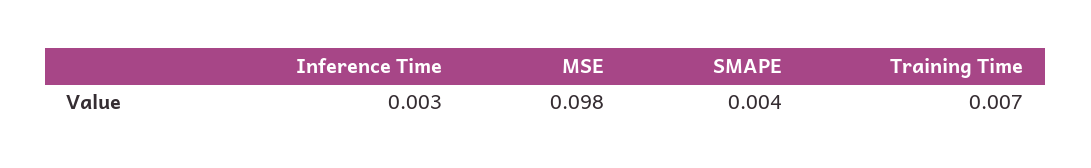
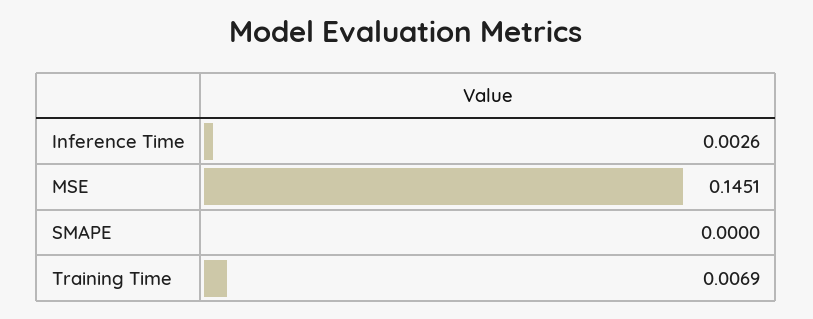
MSE: 0.098 -> 0.1451
SMAPE: 0.004 -> 0

